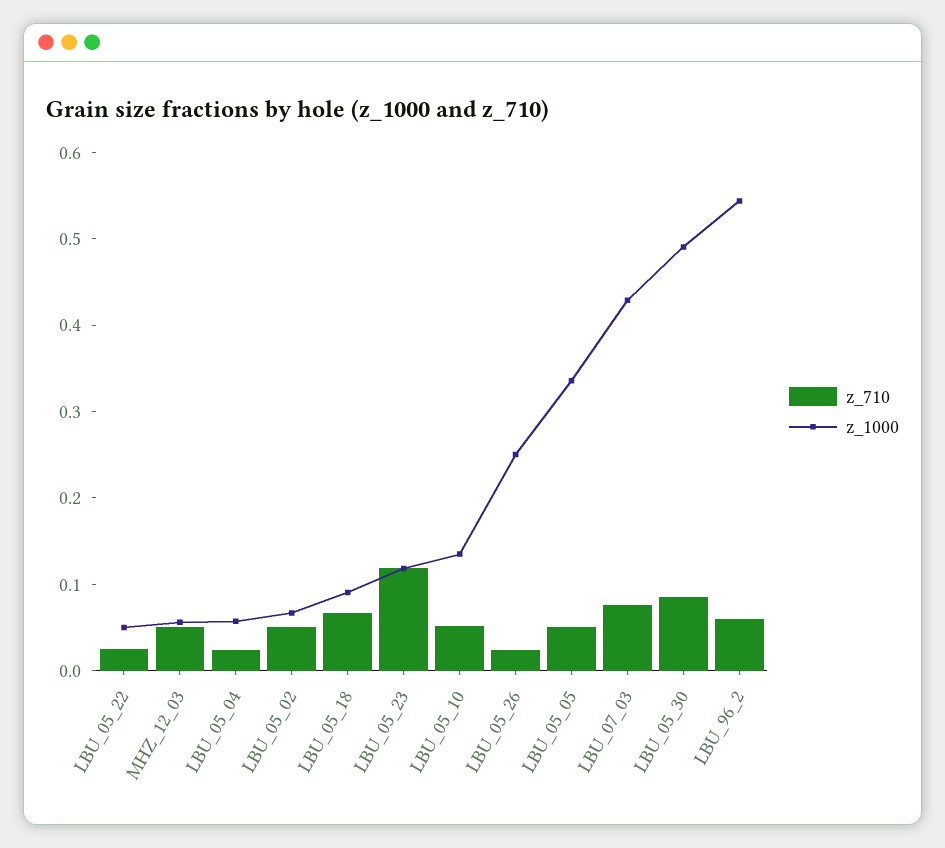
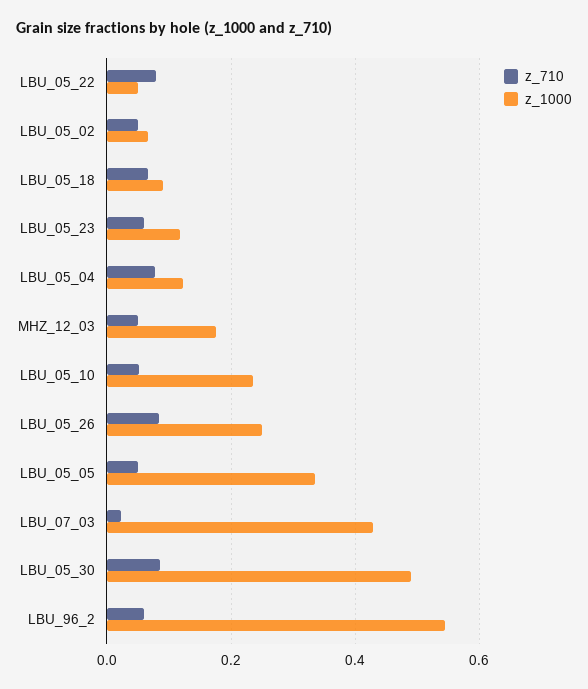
z_710, LBU_05_22: 0.02 -> 0.08
z_1000, MHZ_12_03: 0.06 -> 0.18
z_710, LBU_05_04: 0.02 -> 0.08
z_1000, LBU_05_04: 0.06 -> 0.12
z_710, LBU_05_23: 0.12 -> 0.06
z_1000, LBU_05_10: 0.14 -> 0.24
z_710, LBU_05_26: 0.02 -> 0.08
z_710, LBU_07_03: 0.08 -> 0.02

